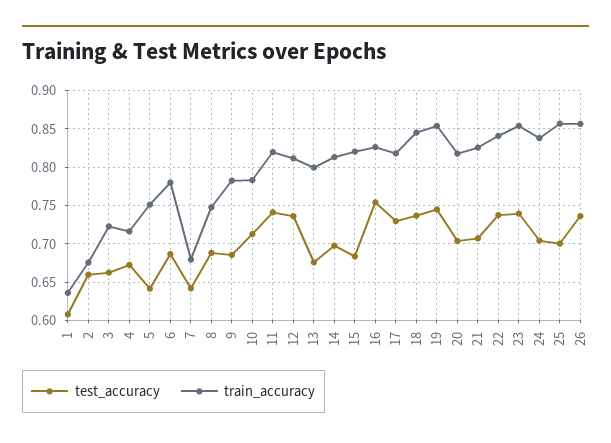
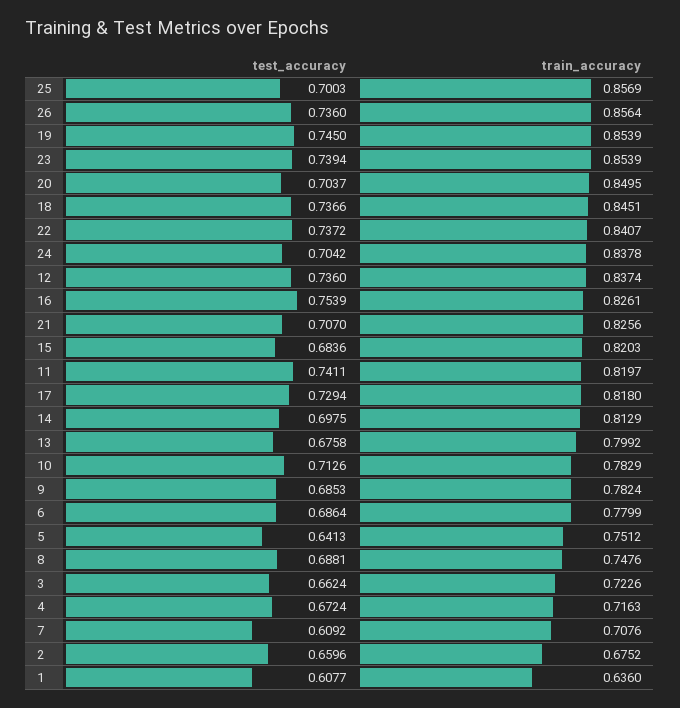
test_accuracy, 7: 0.64 -> 0.6092
train_accuracy, 7: 0.68 -> 0.7076
train_accuracy, 12: 0.81 -> 0.8374
train_accuracy, 20: 0.82 -> 0.8495

